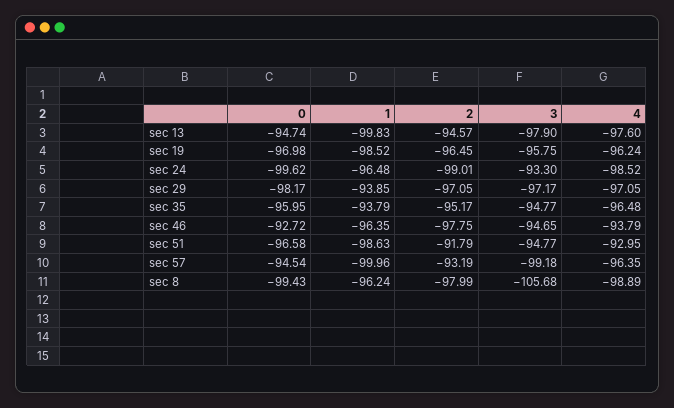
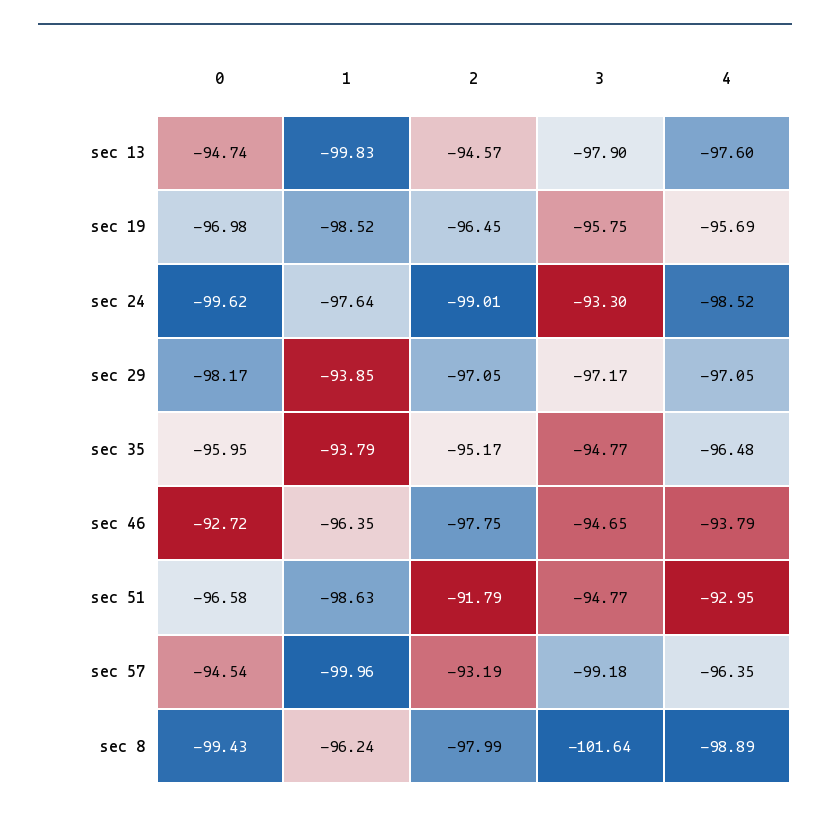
4, sec 19: -96.24 -> -95.69
1, sec 24: -96.48 -> -97.64
3, sec 8: -105.68 -> -101.64

